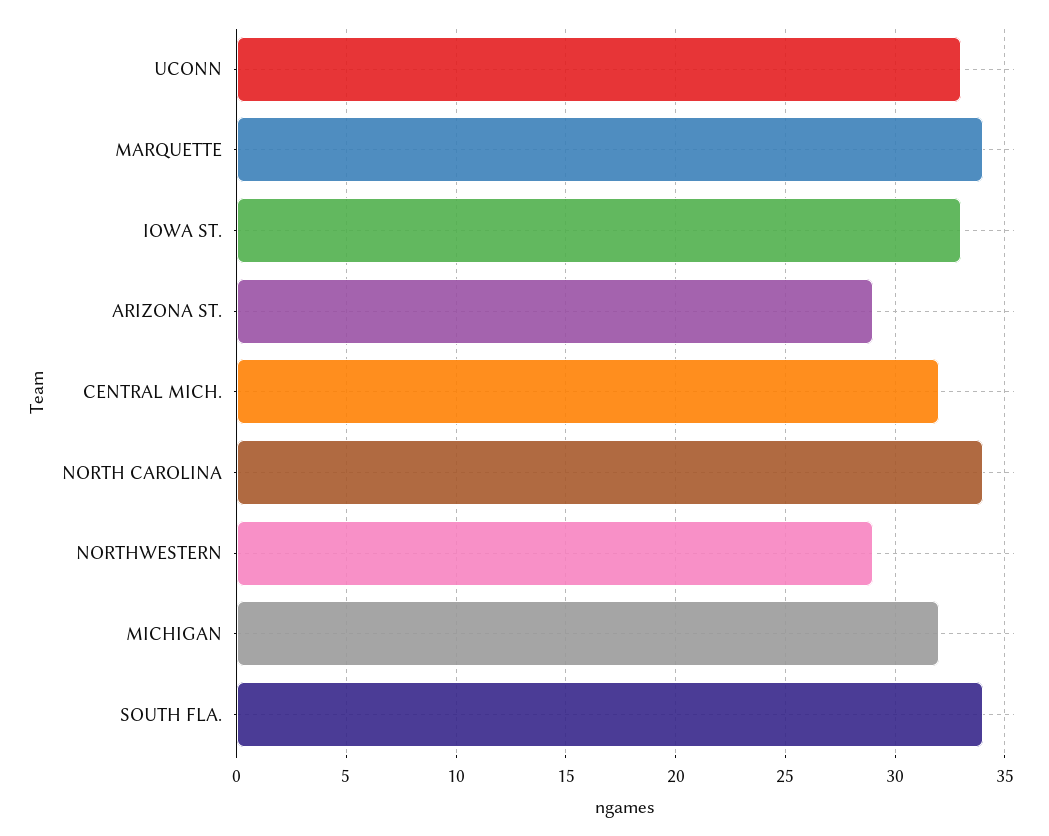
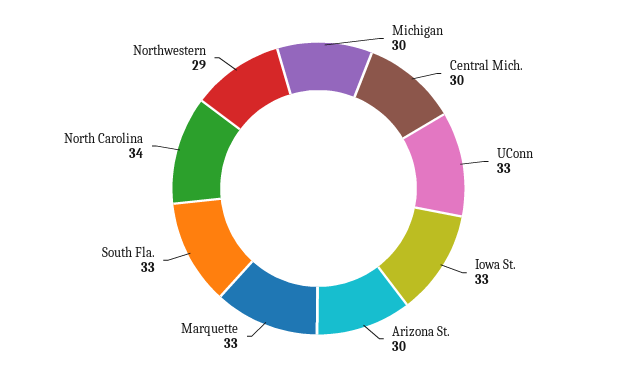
MARQUETTE: 34 -> 33
ARIZONA ST.: 29 -> 30
CENTRAL MICH.: 32 -> 30
MICHIGAN: 32 -> 30
SOUTH FLA.: 34 -> 33

